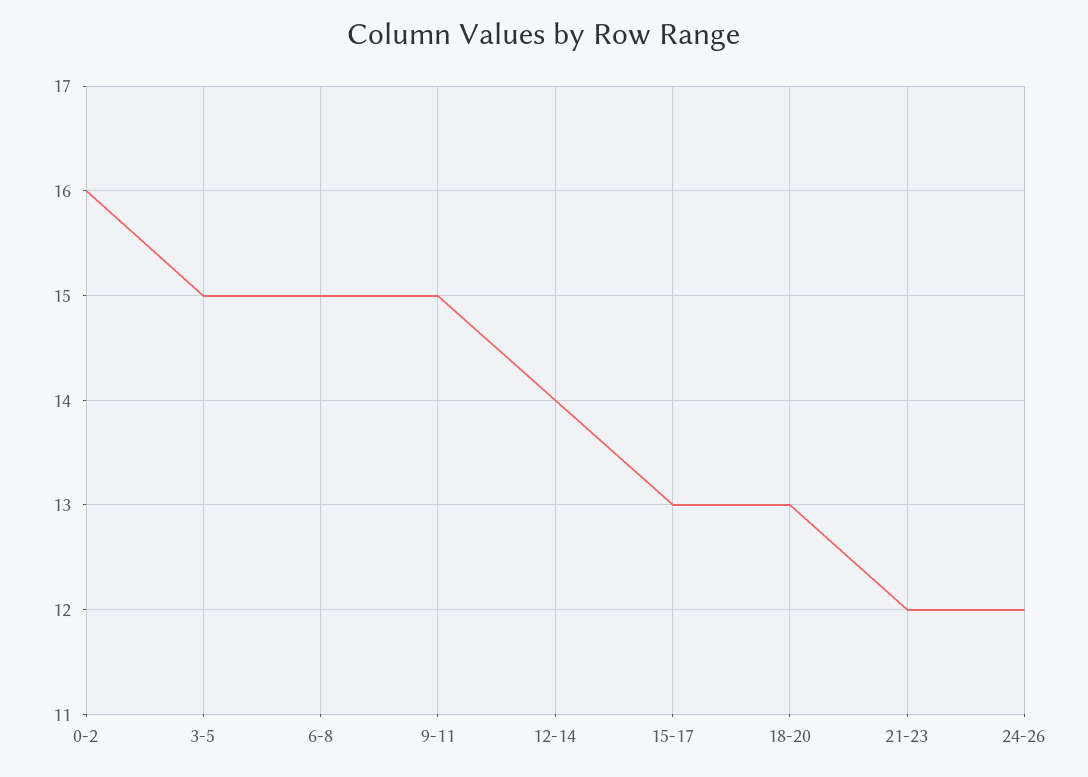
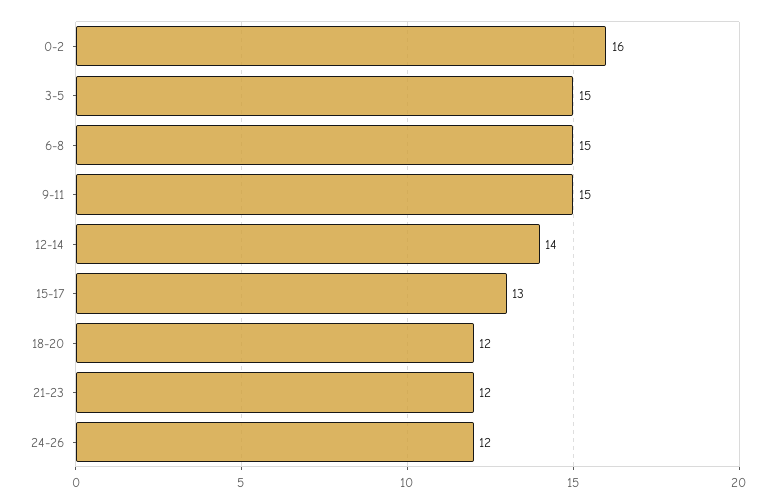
18-20: 13 -> 12

